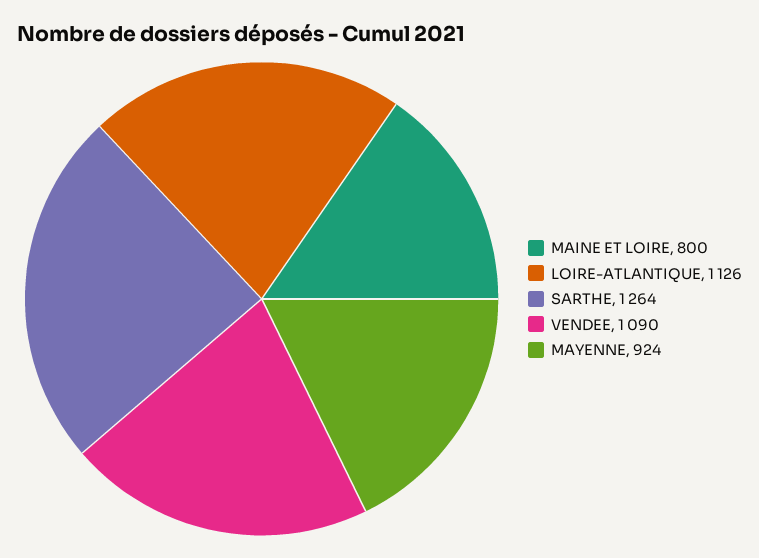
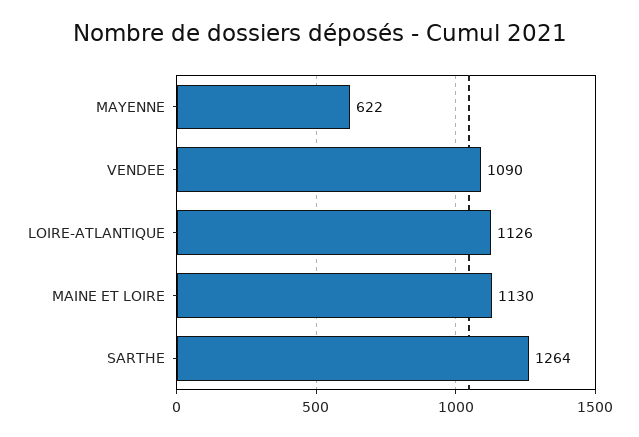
MAINE ET LOIRE: 800 -> 1130
MAYENNE: 924 -> 622

